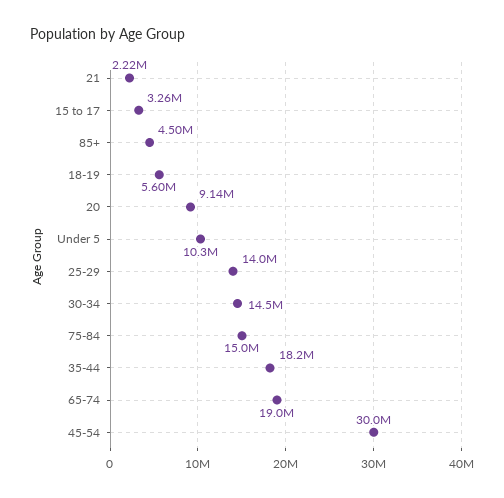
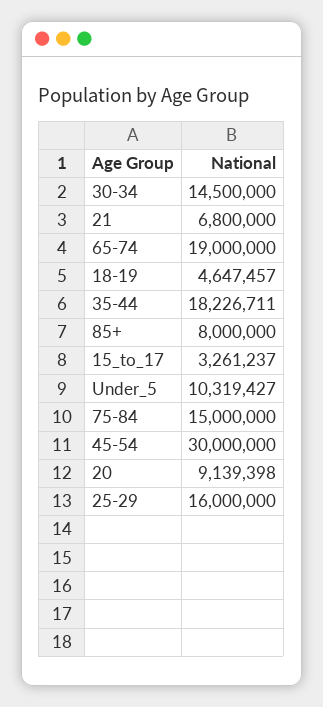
21: 2220000 -> 6800000
85+: 4500000 -> 8000000
18-19: 5600000 -> 4647457
25-29: 14000000 -> 16000000

